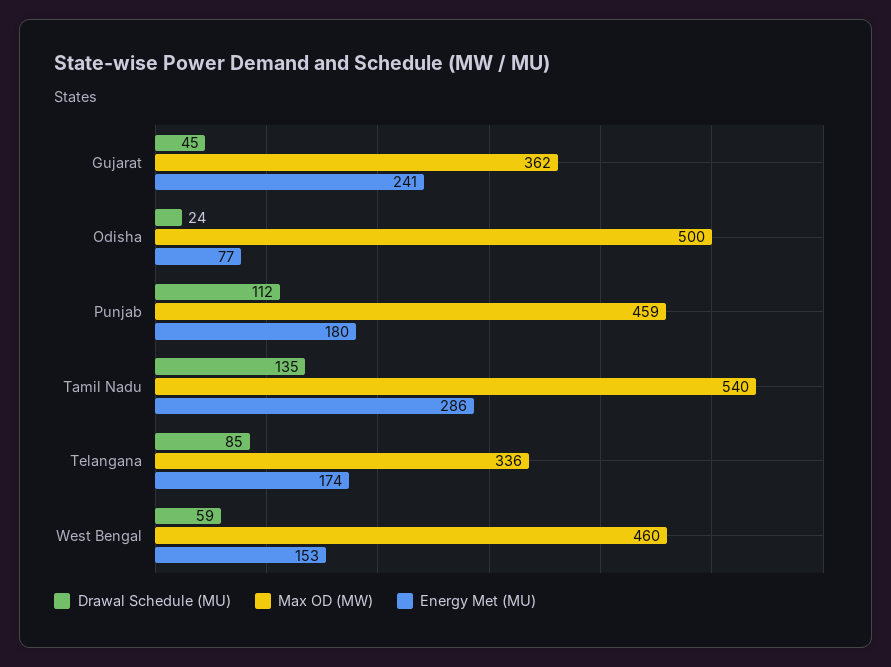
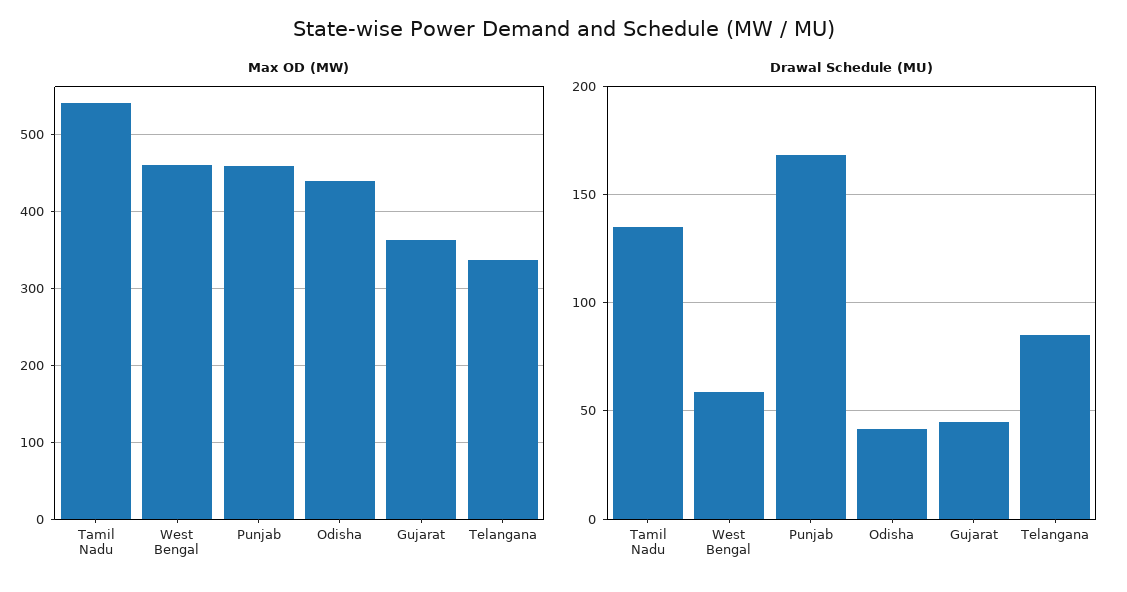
Energy Met (MU), Gujarat: 241 -> none
Drawal Schedule (MU), Odisha: 24 -> 40
Max OD (MW), Odisha: 500 -> 440
Energy Met (MU), Odisha: 77 -> none
Drawal Schedule (MU), Punjab: 112 -> 170
Energy Met (MU), Punjab: 180 -> none
Energy Met (MU), Tamil Nadu: 286 -> none
Energy Met (MU), Telangana: 174 -> none
Energy Met (MU), West Bengal: 153 -> none

